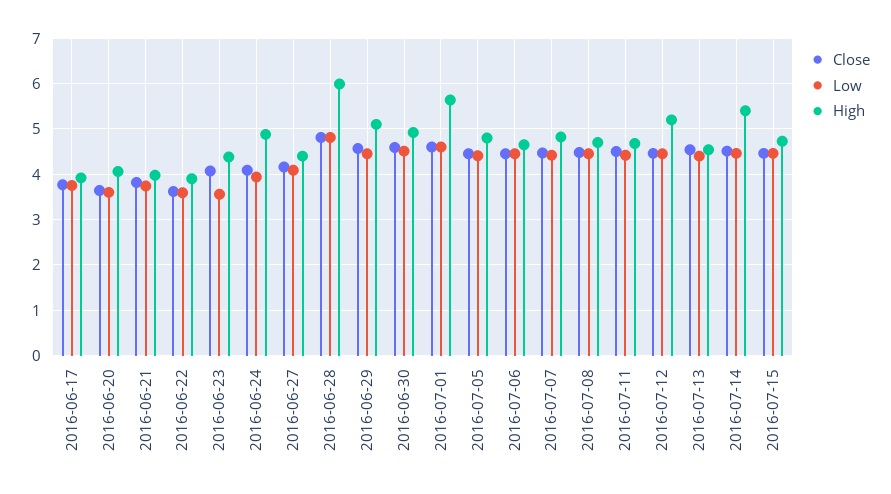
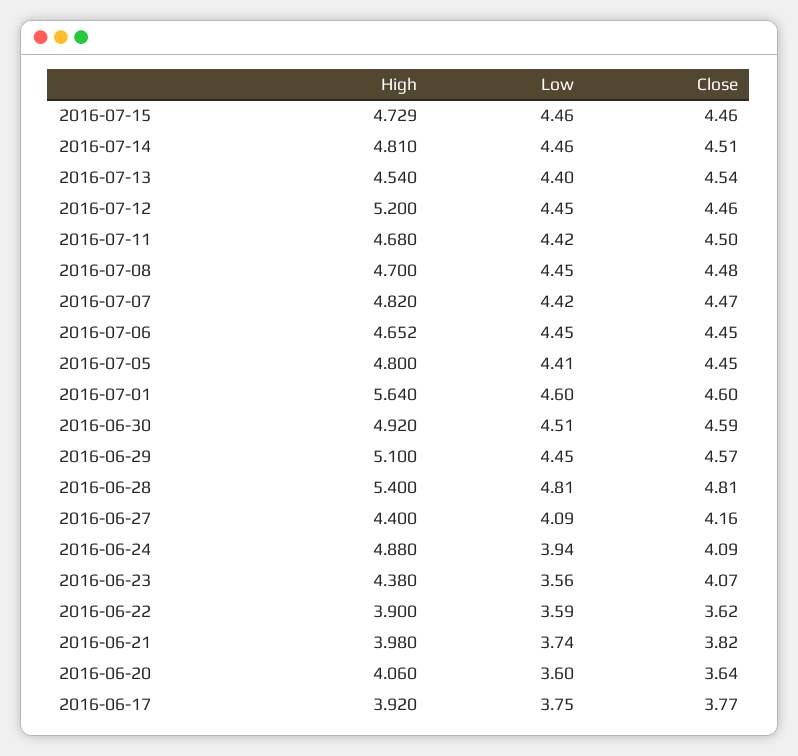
High, 2016-06-28: 6 -> 5.4
High, 2016-07-14: 5.4 -> 4.81

